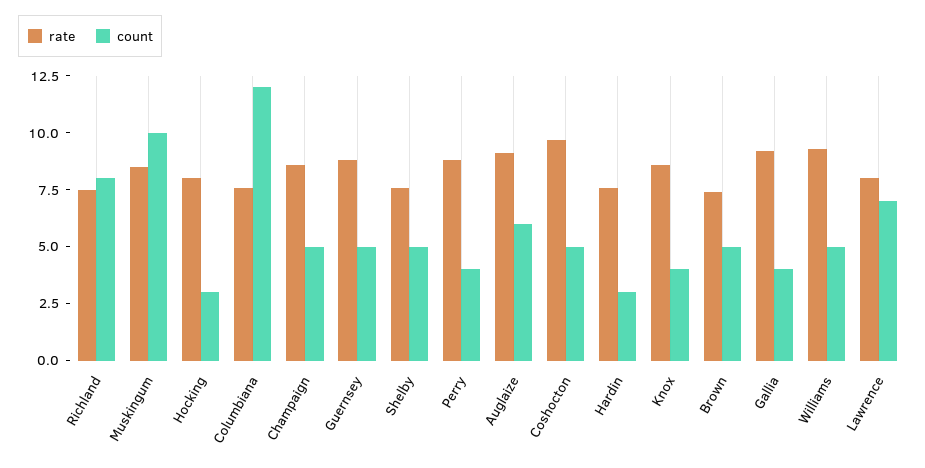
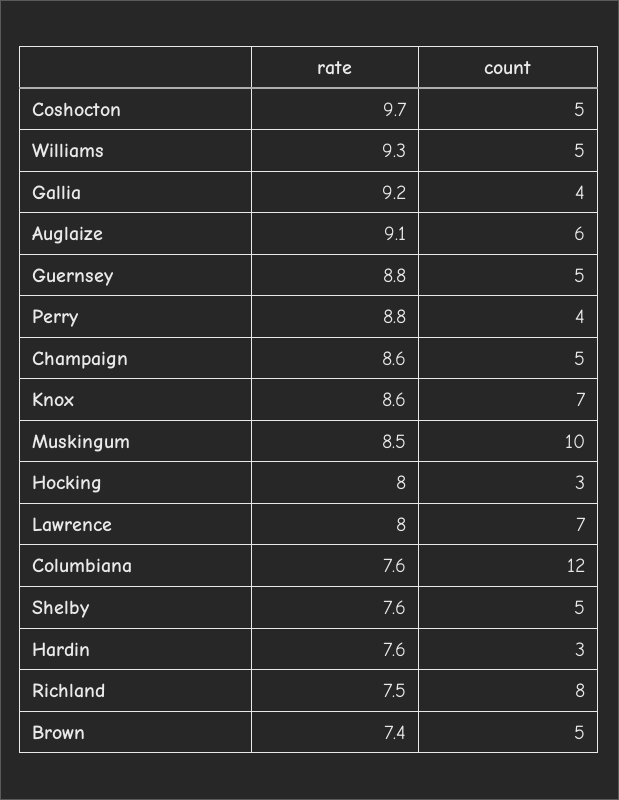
count, Knox: 4 -> 7

